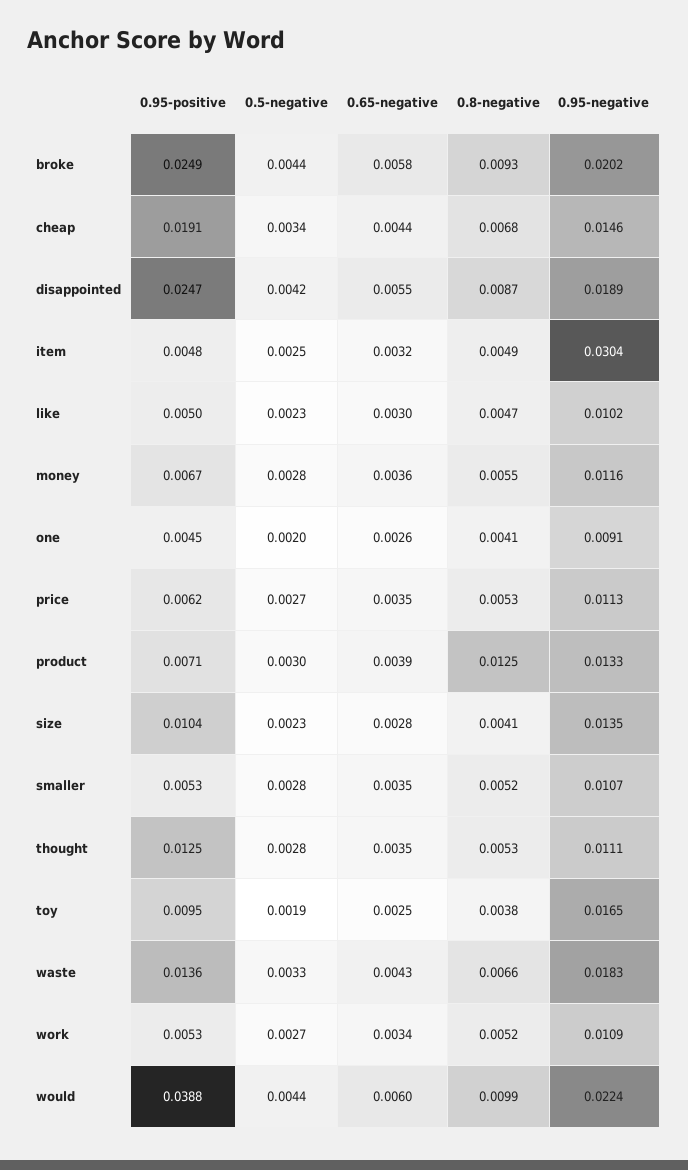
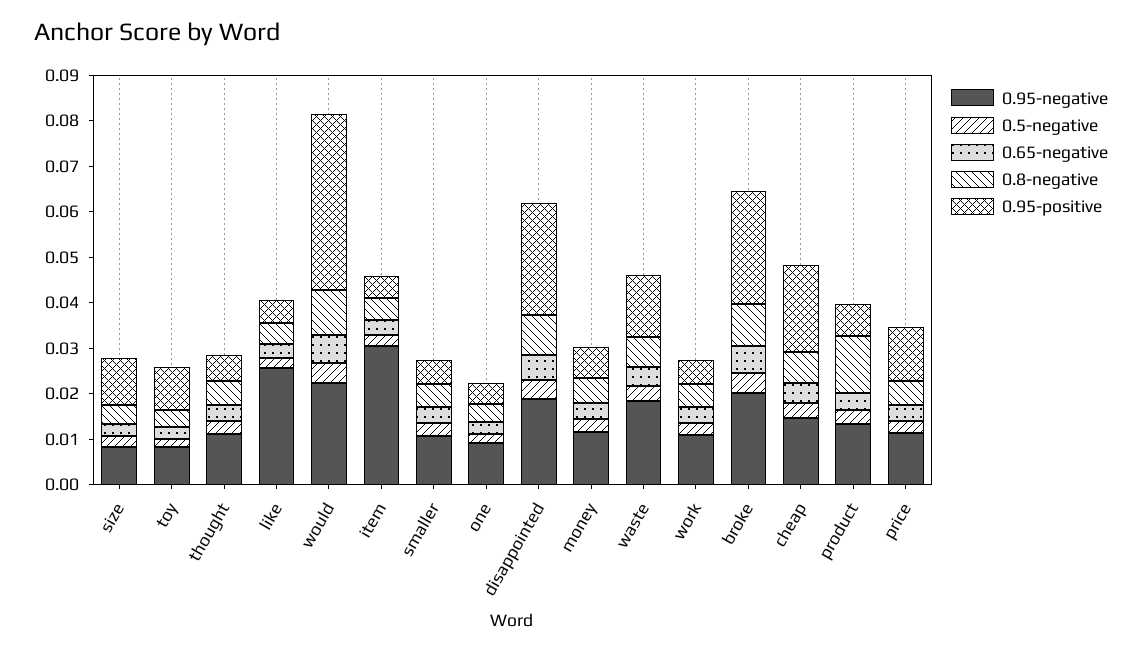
0.95-negative, like: 0.0102 -> 0.026
0.95-positive, price: 0.0062 -> 0.012
0.95-negative, size: 0.0135 -> 0.008
0.95-positive, thought: 0.0125 -> 0.006
0.95-negative, toy: 0.0165 -> 0.008

